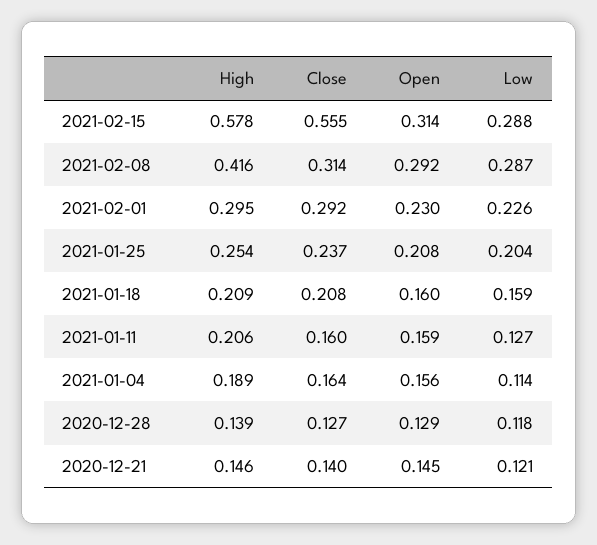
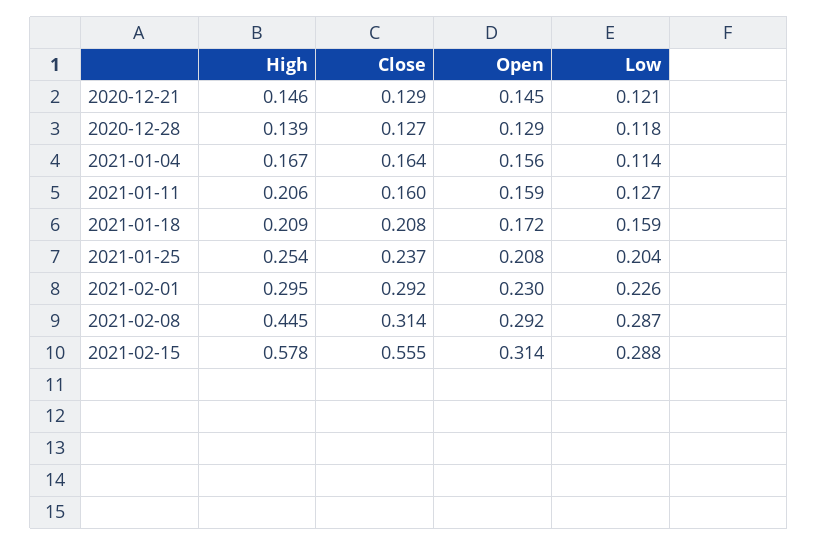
High, 2021-02-08: 0.416 -> 0.445
Open, 2021-01-18: 0.16 -> 0.172
High, 2021-01-04: 0.189 -> 0.167
Close, 2020-12-21: 0.14 -> 0.129

